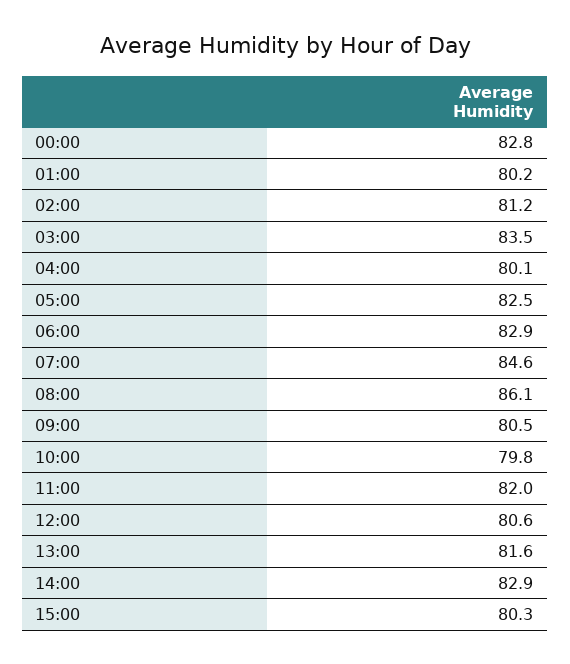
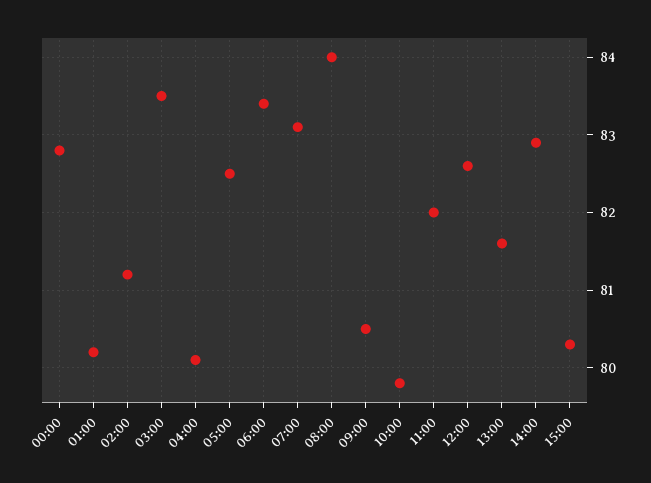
06:00: 82.9 -> 83.4
07:00: 84.6 -> 83.1
08:00: 86.1 -> 84
12:00: 80.6 -> 82.6

